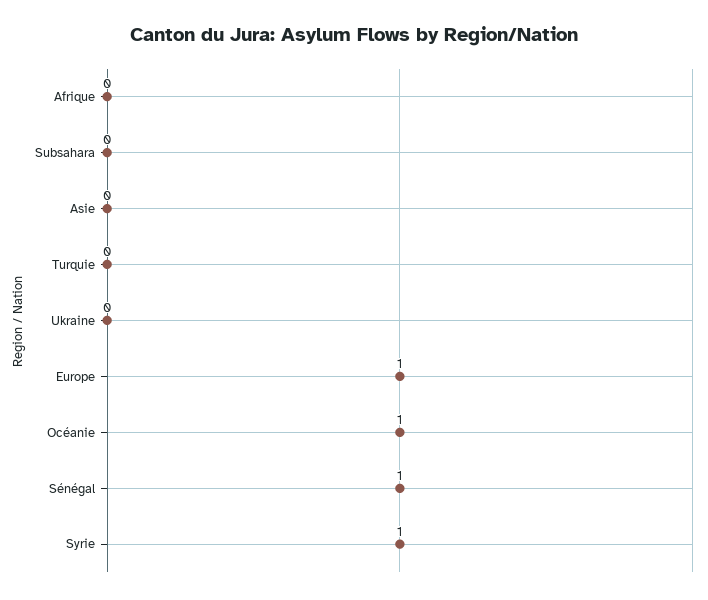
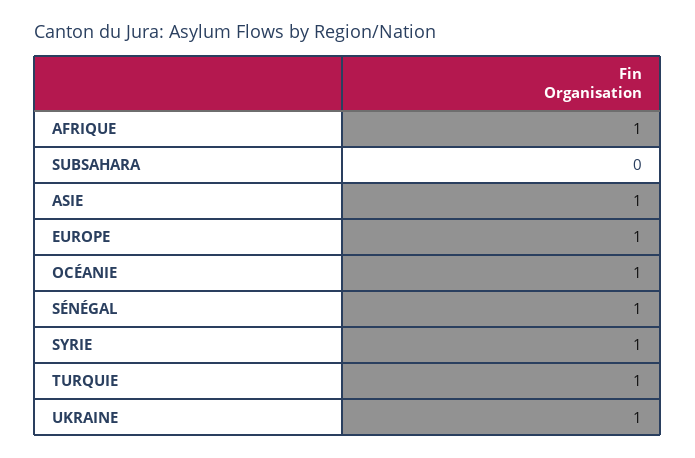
Afrique: 0 -> 1
Asie: 0 -> 1
Turquie: 0 -> 1
Ukraine: 0 -> 1

